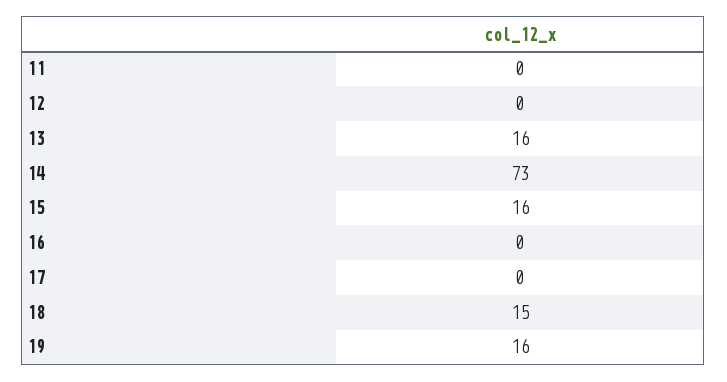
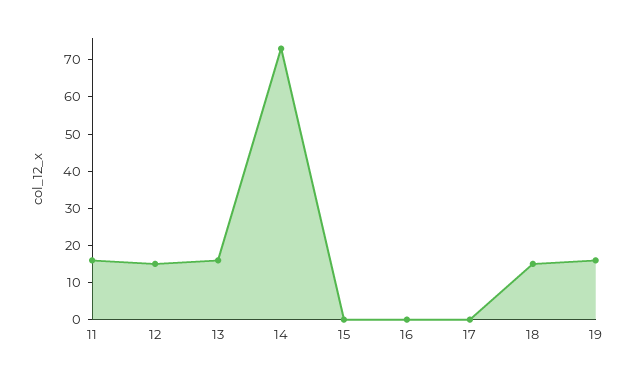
11: 0 -> 15
12: 0 -> 15
15: 16 -> 0

